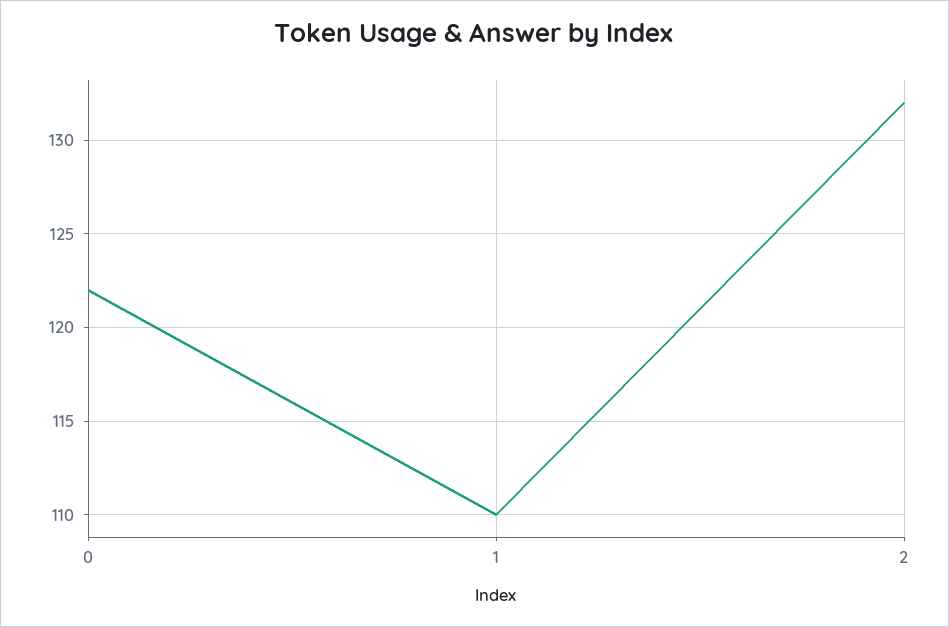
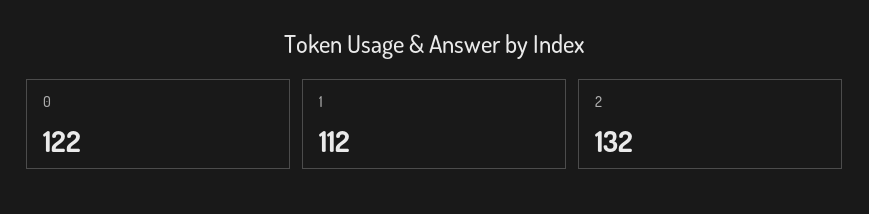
1: 110 -> 112

